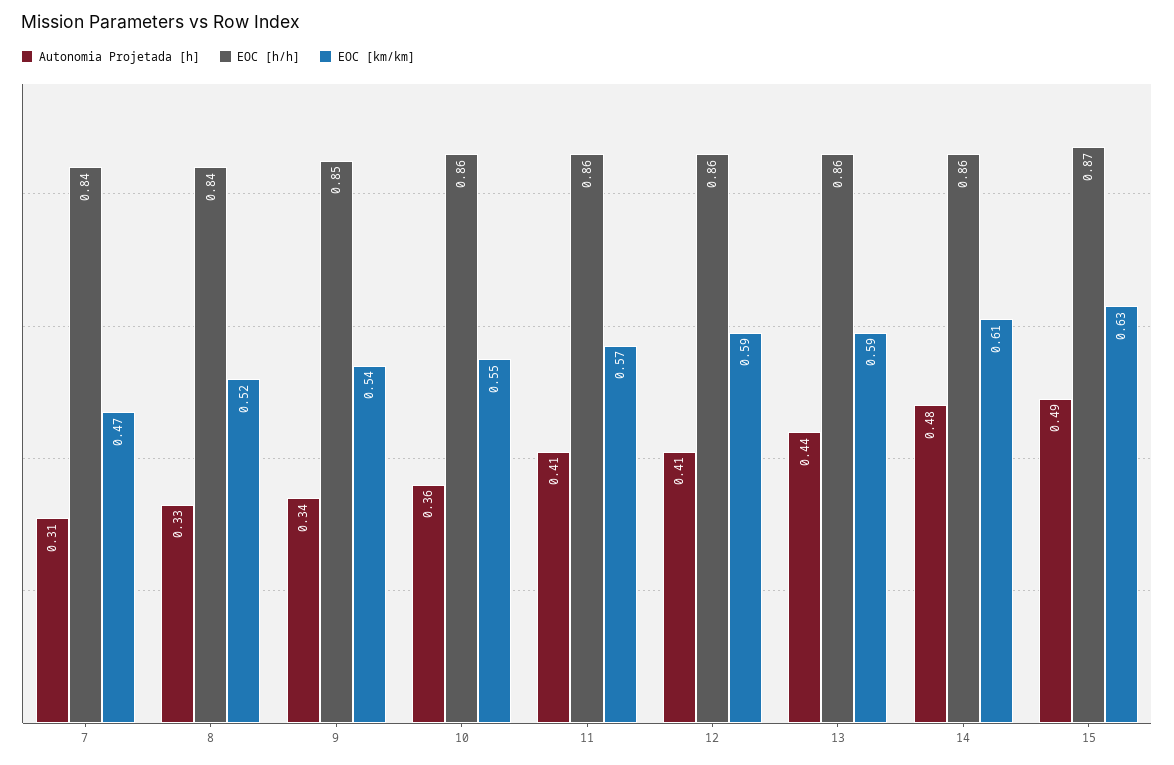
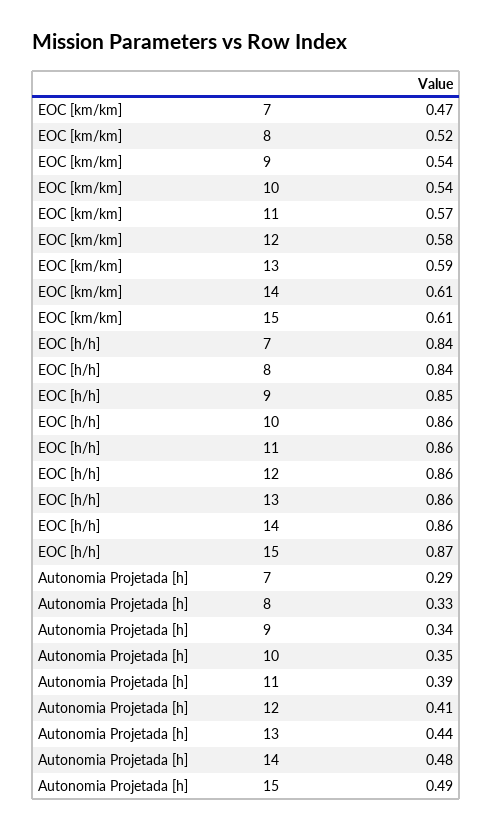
Autonomia Projetada [h], 7: 0.31 -> 0.29
Autonomia Projetada [h], 10: 0.36 -> 0.35
EOC [km/km], 10: 0.55 -> 0.54
Autonomia Projetada [h], 11: 0.41 -> 0.39
EOC [km/km], 12: 0.59 -> 0.58
EOC [km/km], 15: 0.63 -> 0.61

